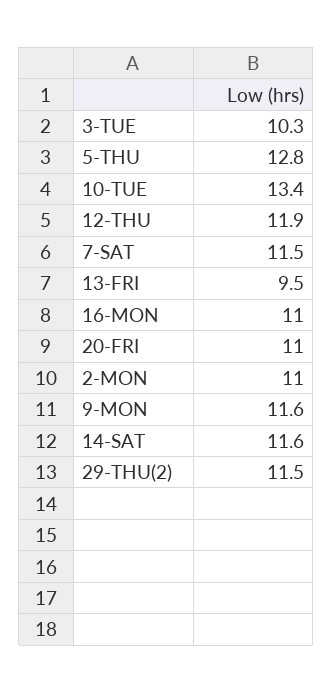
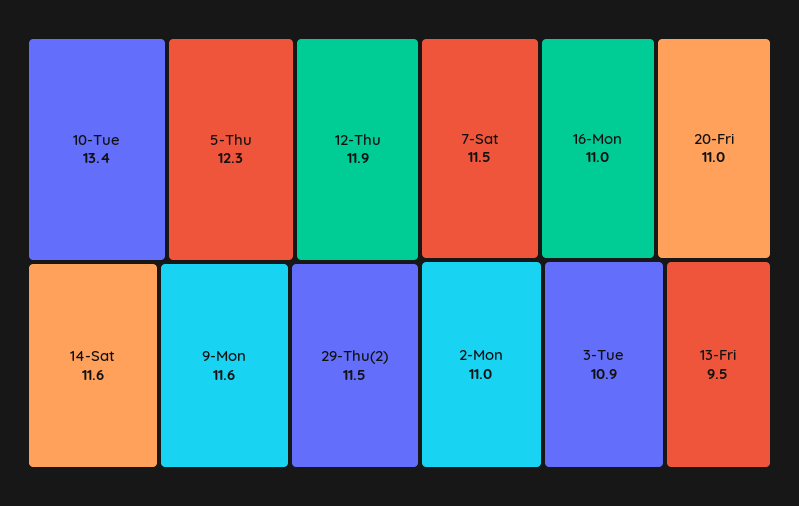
3-TUE: 10.3 -> 10.9
5-THU: 12.8 -> 12.3

